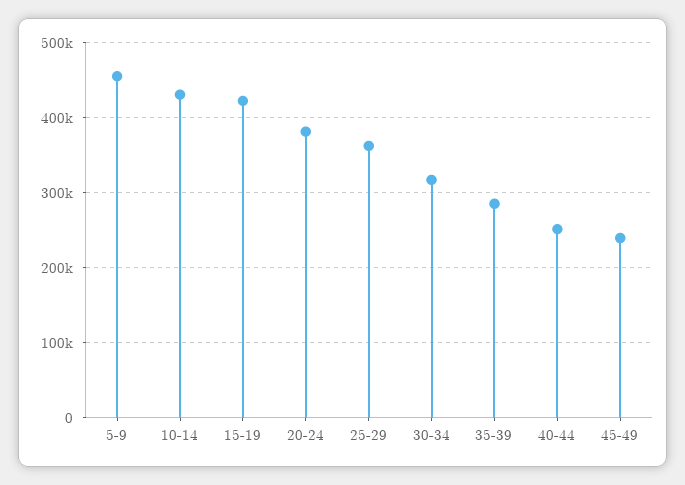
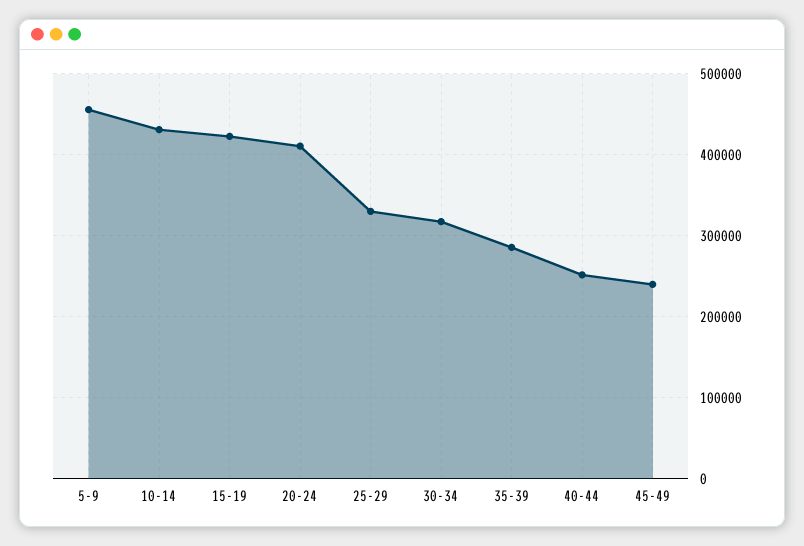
20-24: 380000 -> 410000
25-29: 360000 -> 330000

